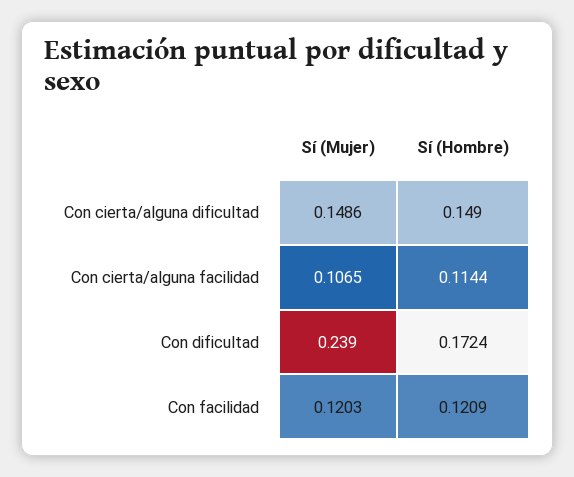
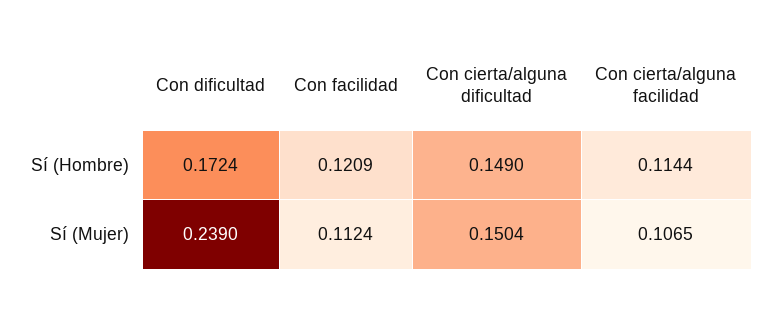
Sí (Mujer), Con cierta/alguna dificultad: 0.1486 -> 0.1504
Sí (Mujer), Con facilidad: 0.1203 -> 0.1124

